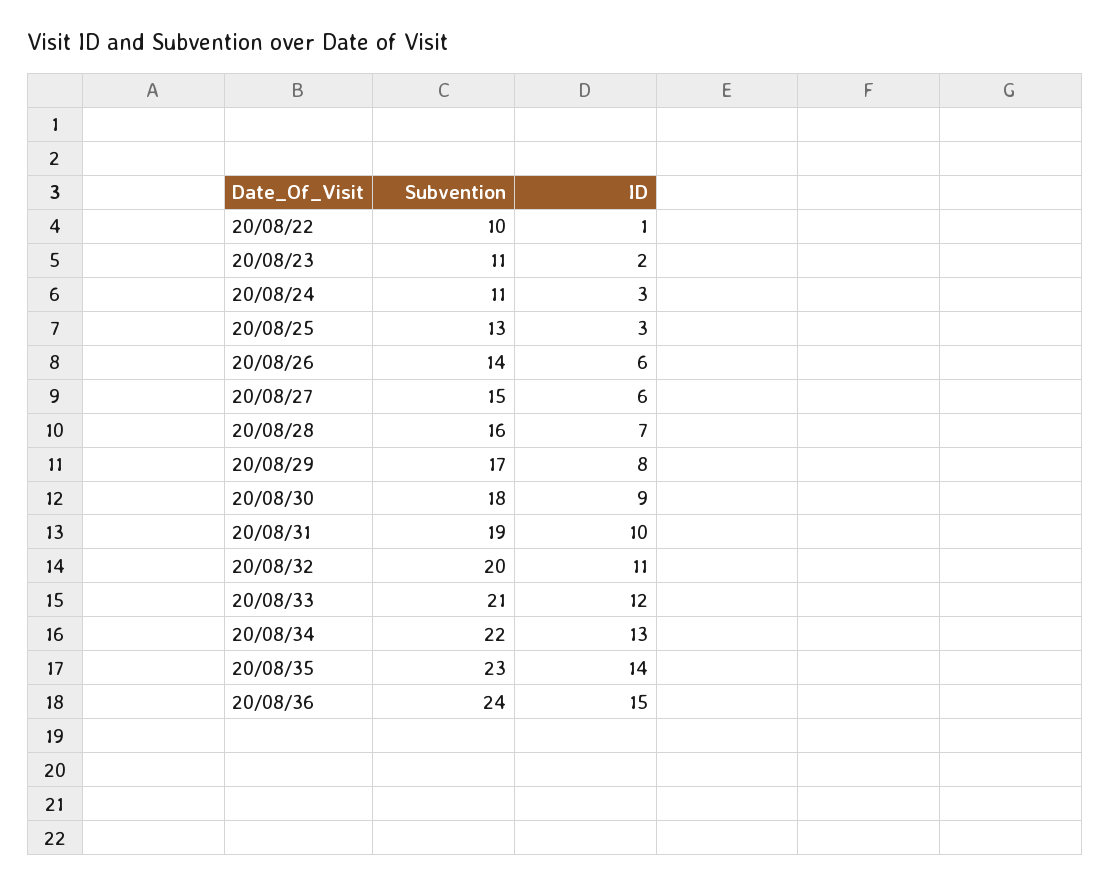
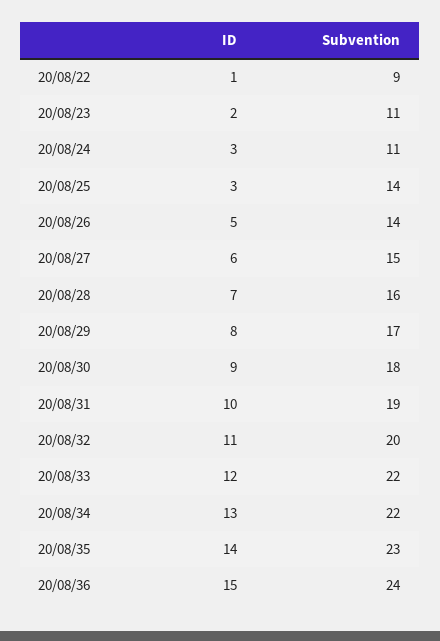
Subvention, 20/08/22: 10 -> 9
Subvention, 20/08/25: 13 -> 14
ID, 20/08/26: 6 -> 5
Subvention, 20/08/33: 21 -> 22

